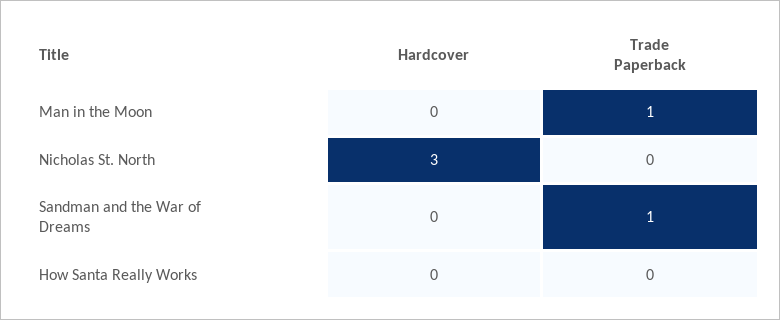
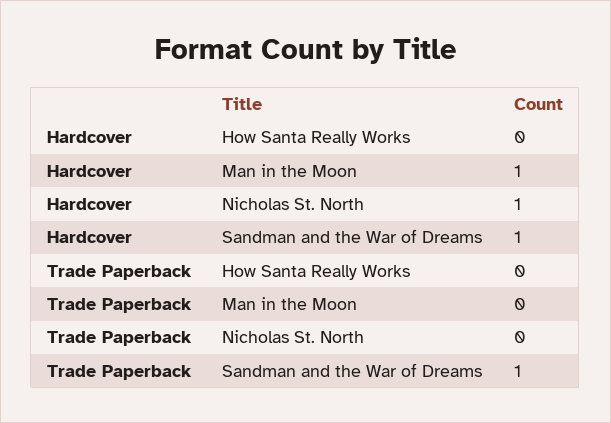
Hardcover, Man in the Moon: 0 -> 1
Trade Paperback, Man in the Moon: 1 -> 0
Hardcover, Nicholas St. North: 3 -> 1
Hardcover, Sandman and the War of Dreams: 0 -> 1

